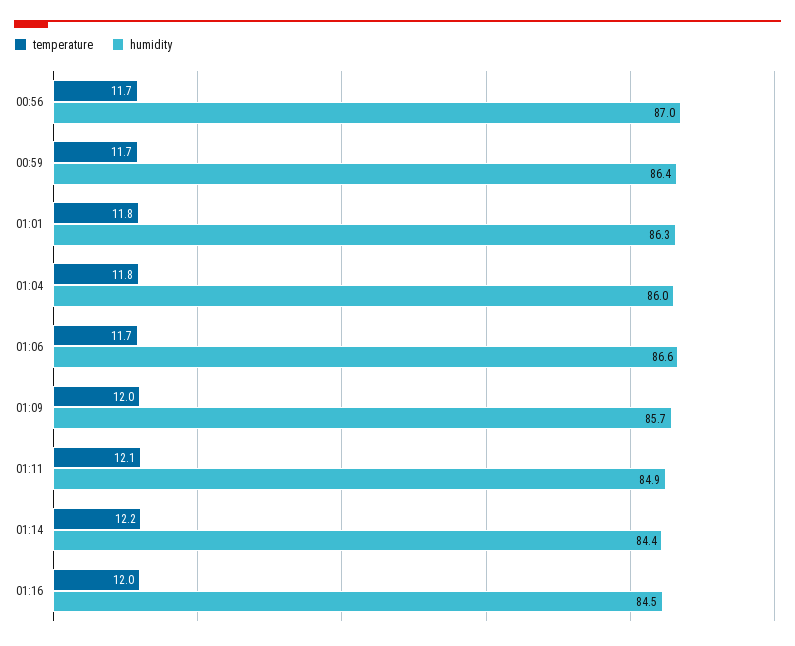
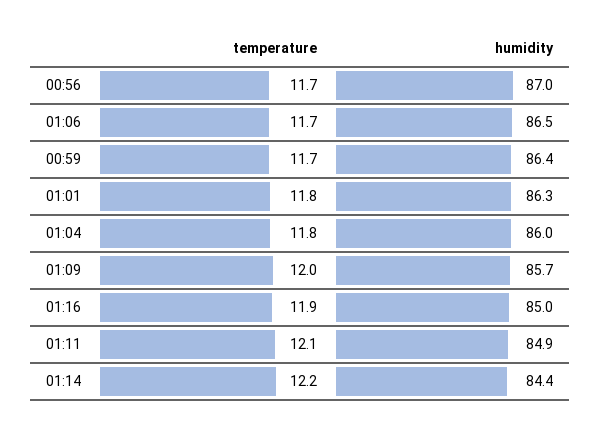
humidity, 01:06: 86.6 -> 86.5
temperature, 01:16: 12 -> 11.9
humidity, 01:16: 84.5 -> 85

